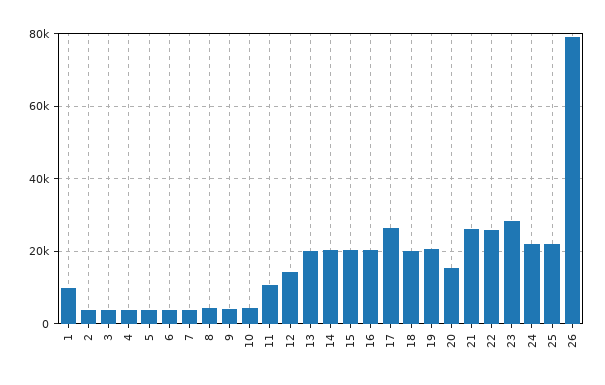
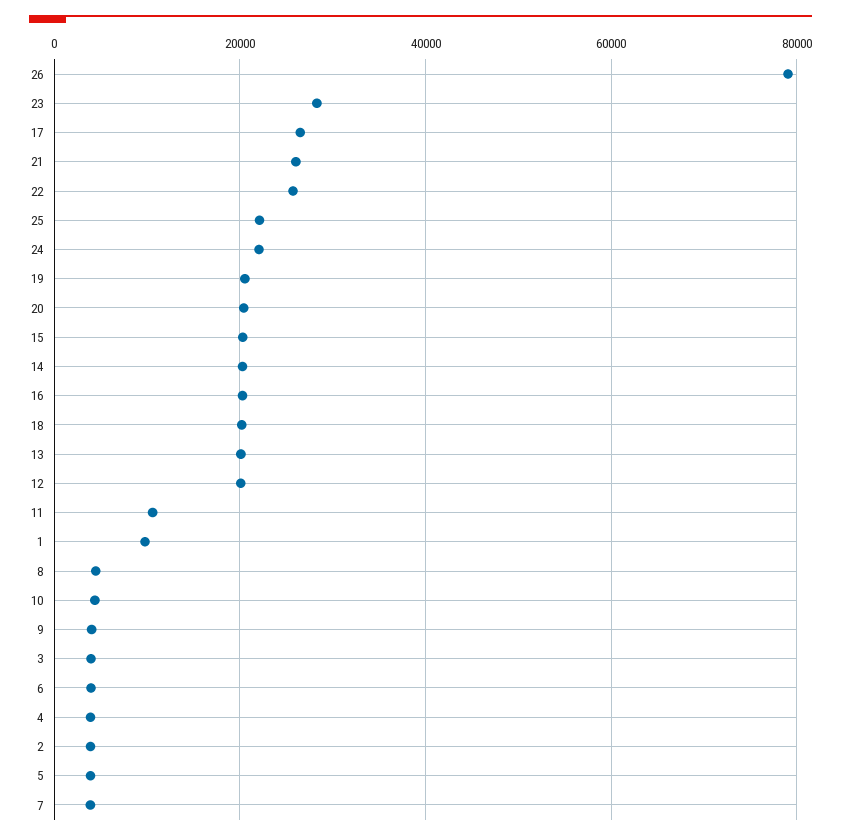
12: 14000 -> 20000
20: 16000 -> 20000

